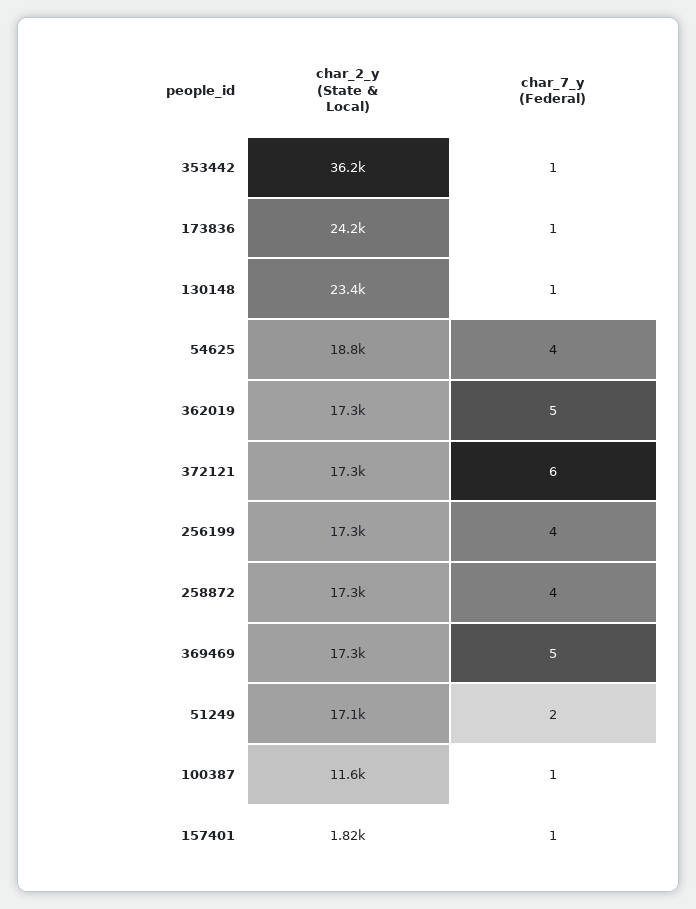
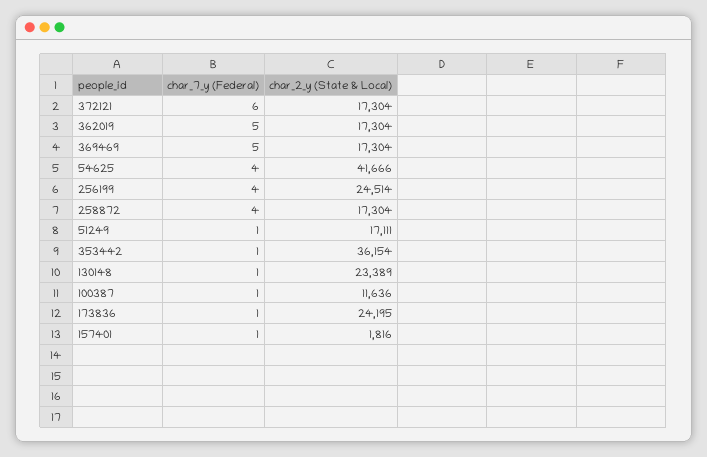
char_2_y (State & Local), 54625: 18800 -> 41666
char_2_y (State & Local), 256199: 17300 -> 24514
char_7_y (Federal), 51249: 2 -> 1

